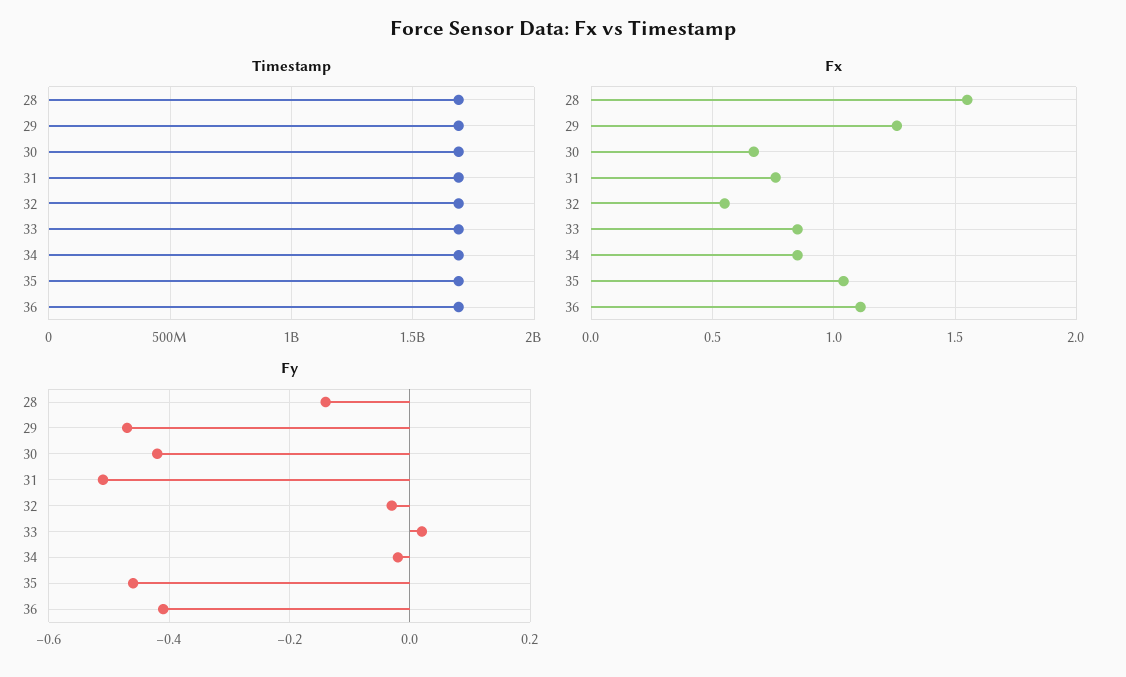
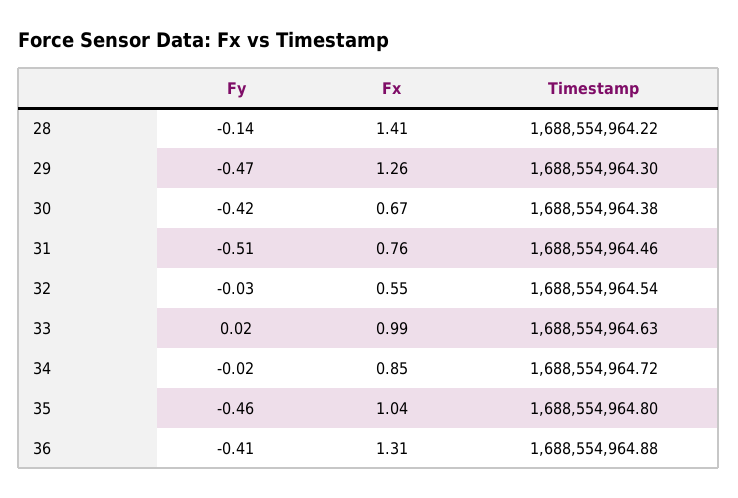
Fx, 28: 1.55 -> 1.41
Fx, 33: 0.85 -> 0.99
Fx, 36: 1.1 -> 1.31

